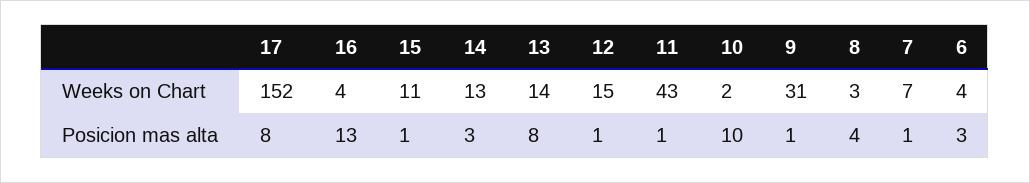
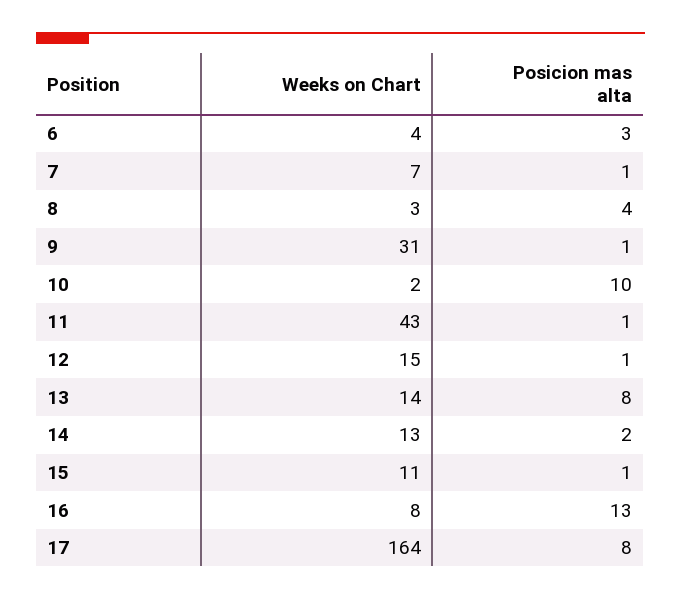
17, Weeks on Chart: 152 -> 164
16, Weeks on Chart: 4 -> 8
14, Posicion mas alta: 3 -> 2

